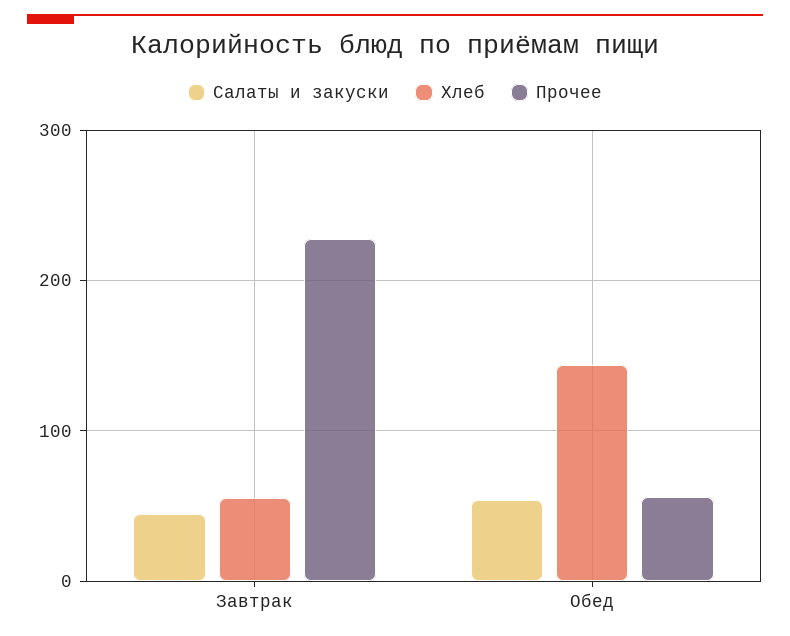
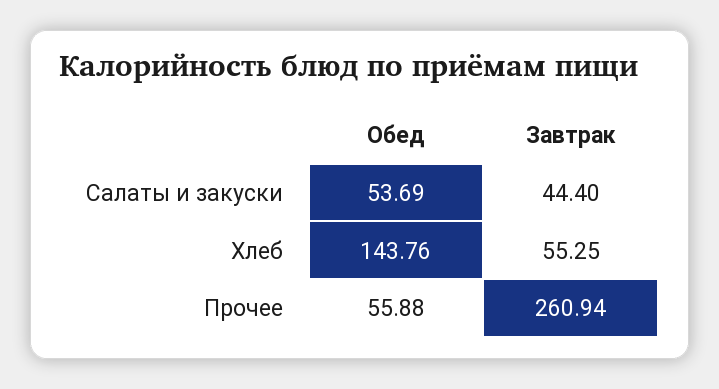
Прочее, Завтрак: 230 -> 260.94

